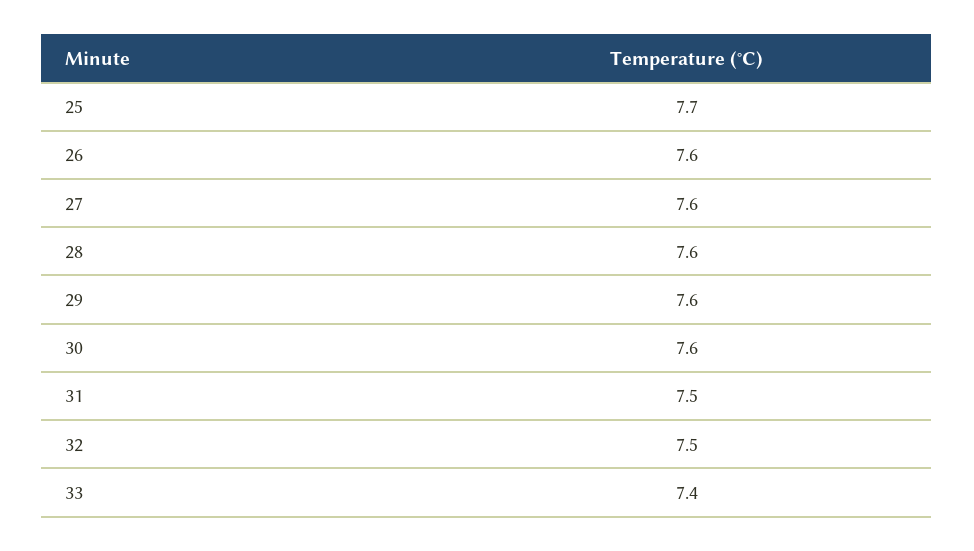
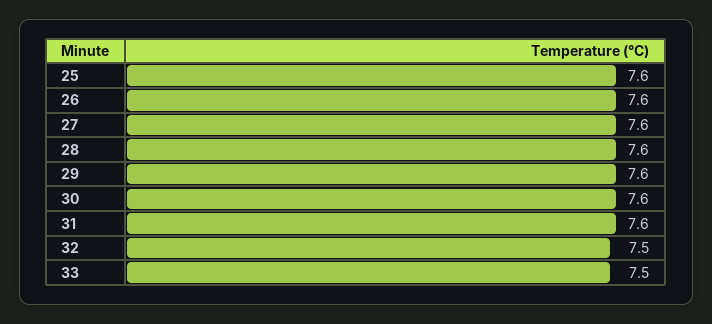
25: 7.7 -> 7.6
31: 7.5 -> 7.6
33: 7.4 -> 7.5

